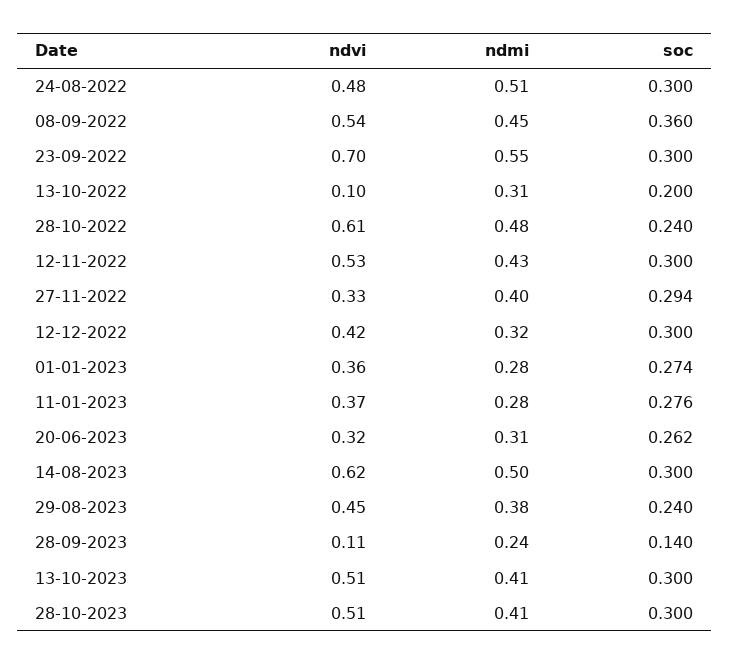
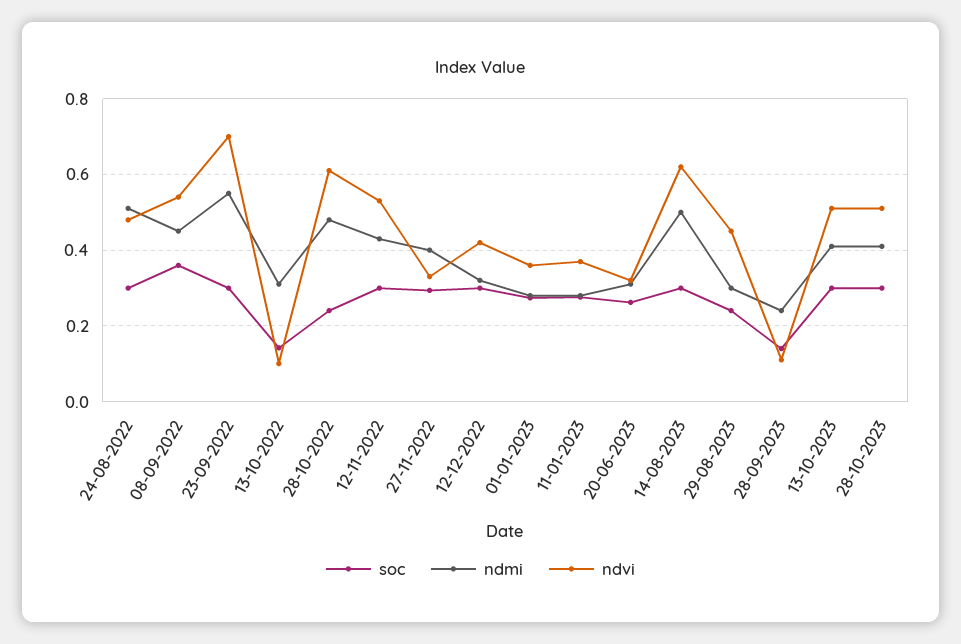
soc, 13-10-2022: 0.2 -> 0.14
ndmi, 29-08-2023: 0.38 -> 0.3

